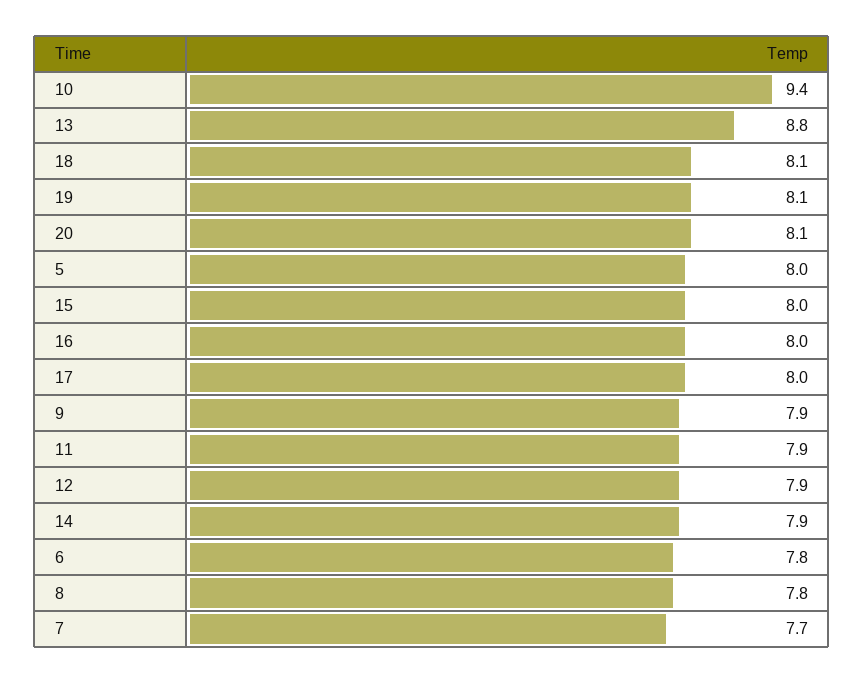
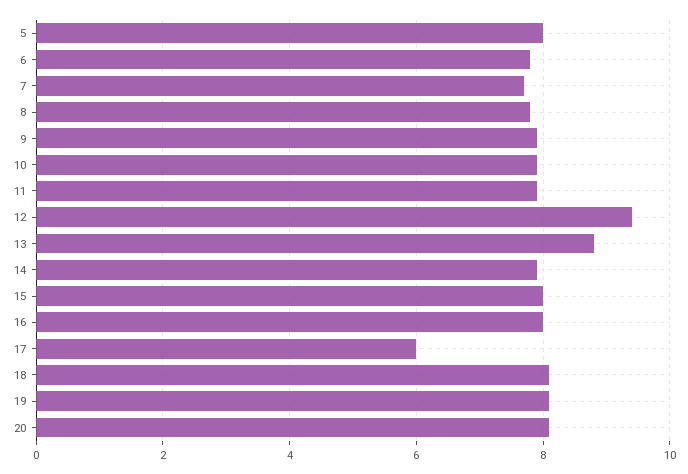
10: 9.4 -> 8
17: 8 -> 6
12: 7.9 -> 9.5

